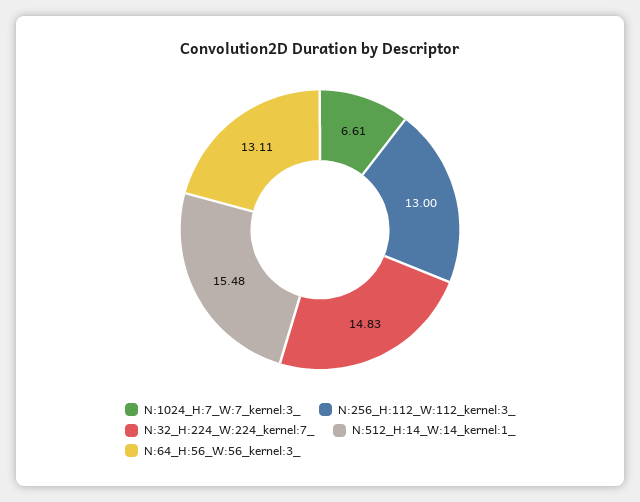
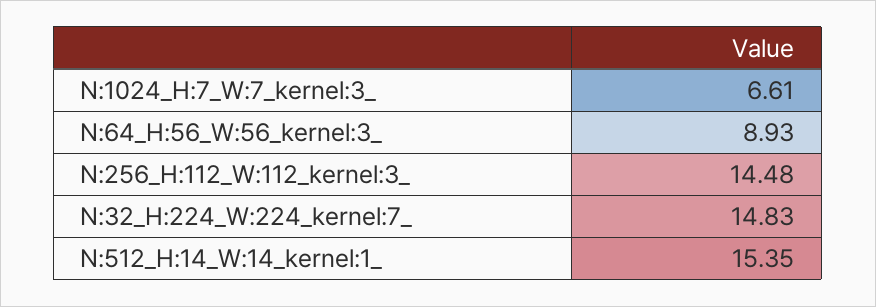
N:256_H:112_W:112_kernel:3_: 13 -> 14.48
N:512_H:14_W:14_kernel:1_: 15.48 -> 15.35
N:64_H:56_W:56_kernel:3_: 13.11 -> 8.93

